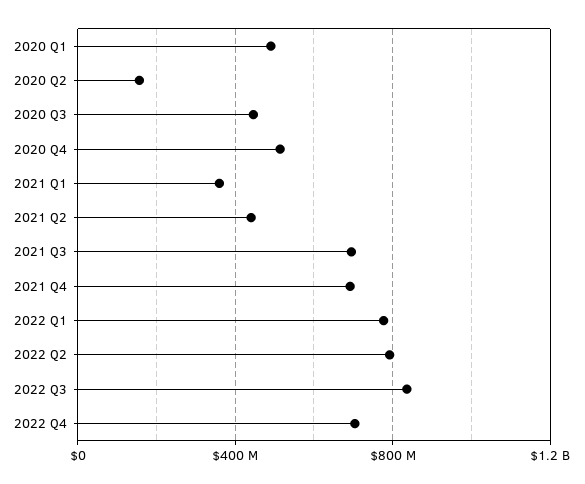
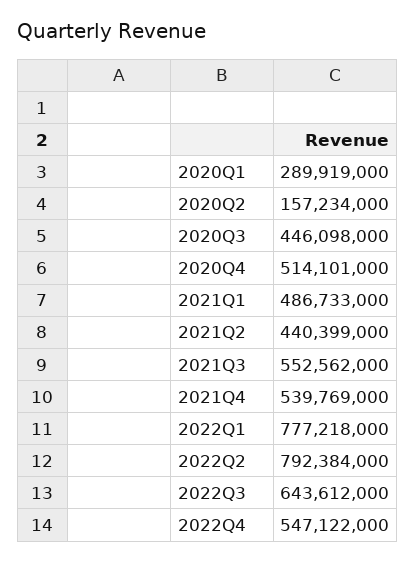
2020 Q1: 500000000 -> 289919000
2021 Q1: 350000000 -> 486733000
2021 Q3: 700000000 -> 552562000
2021 Q4: 700000000 -> 539769000
2022 Q3: 850000000 -> 643612000
2022 Q4: 700000000 -> 547122000

